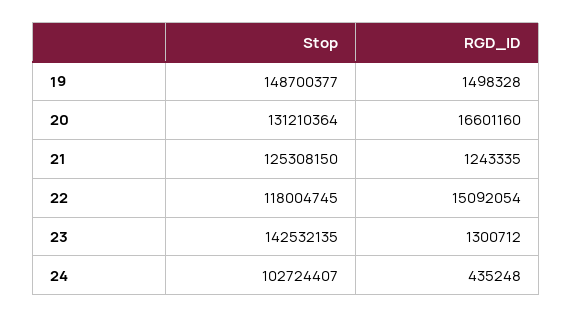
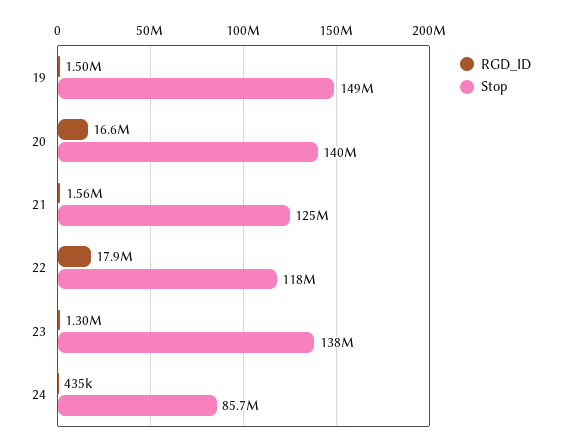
Stop, 20: 131210364 -> 140000000
RGD_ID, 21: 1243335 -> 1560000
RGD_ID, 22: 15092054 -> 17900000
Stop, 23: 142532135 -> 138000000
Stop, 24: 102724407 -> 85700000

